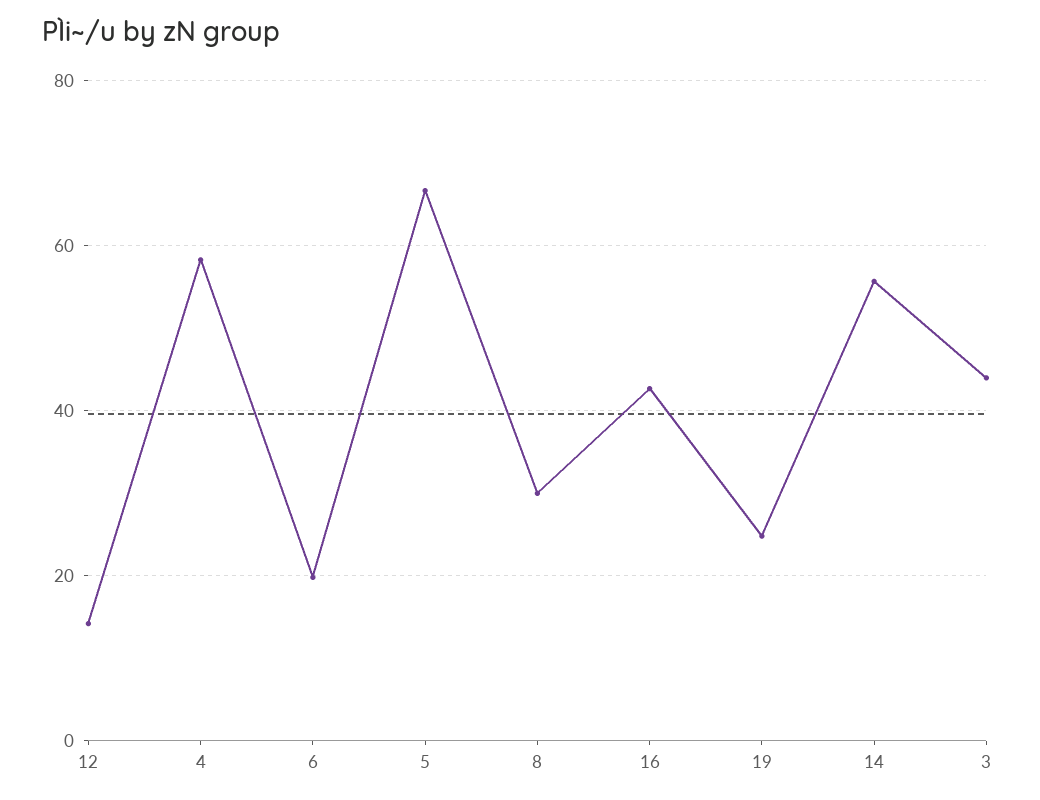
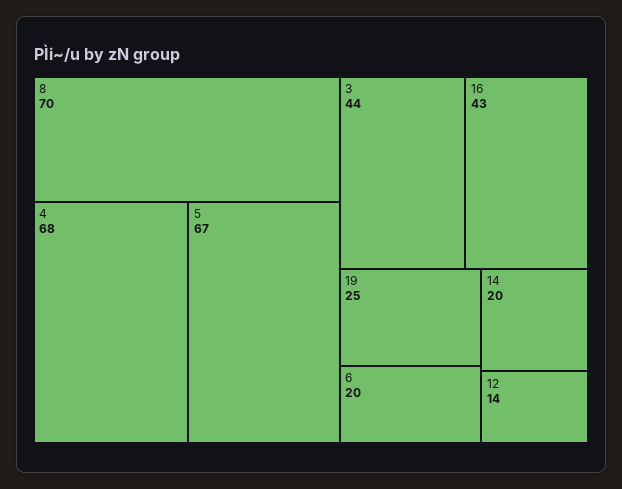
4: 58 -> 68
8: 30 -> 70
14: 56 -> 20

